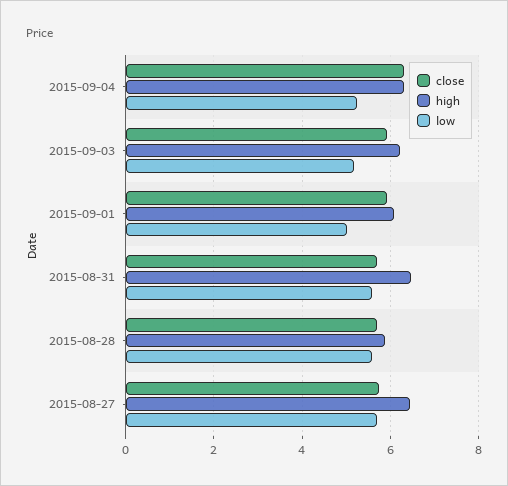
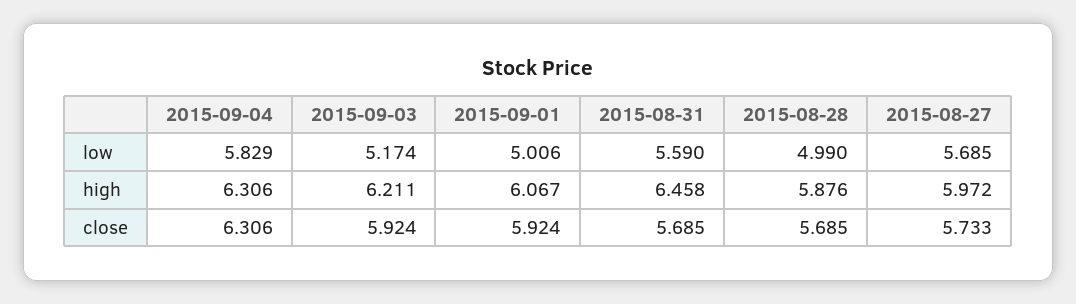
low, 2015-09-04: 5.2 -> 5.829
low, 2015-08-28: 5.6 -> 4.99
high, 2015-08-27: 6.4 -> 5.972

